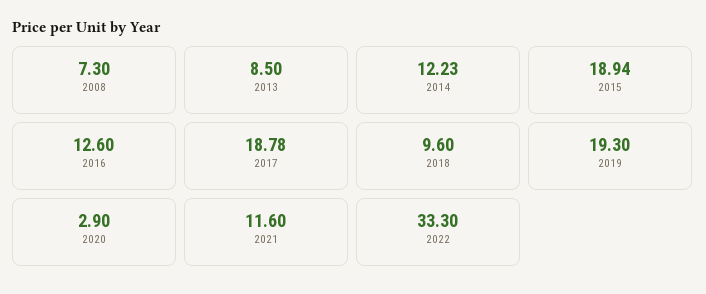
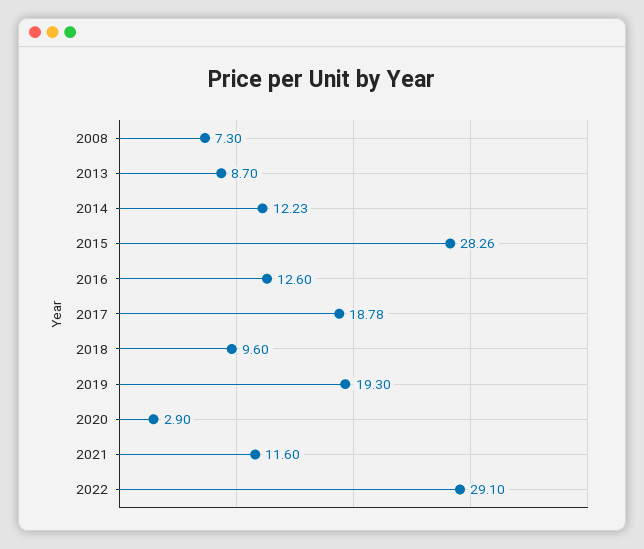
2013: 8.5 -> 8.7
2015: 18.94 -> 28.26
2022: 33.3 -> 29.1

